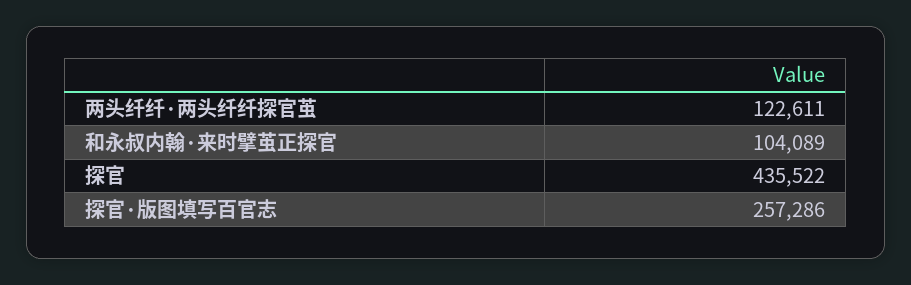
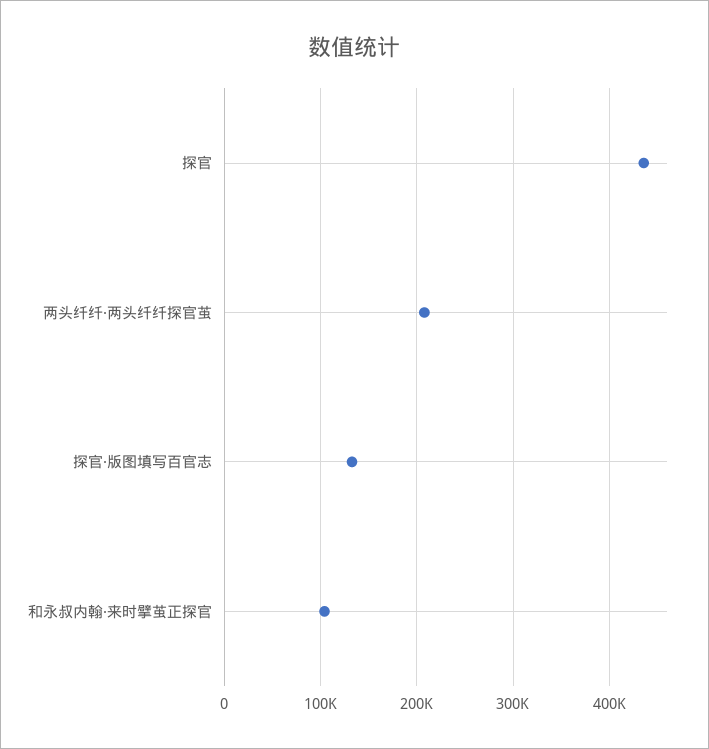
两头纤纤·两头纤纤探官茧: 122611 -> 210000
探官·版图填写百官志: 257286 -> 130000

